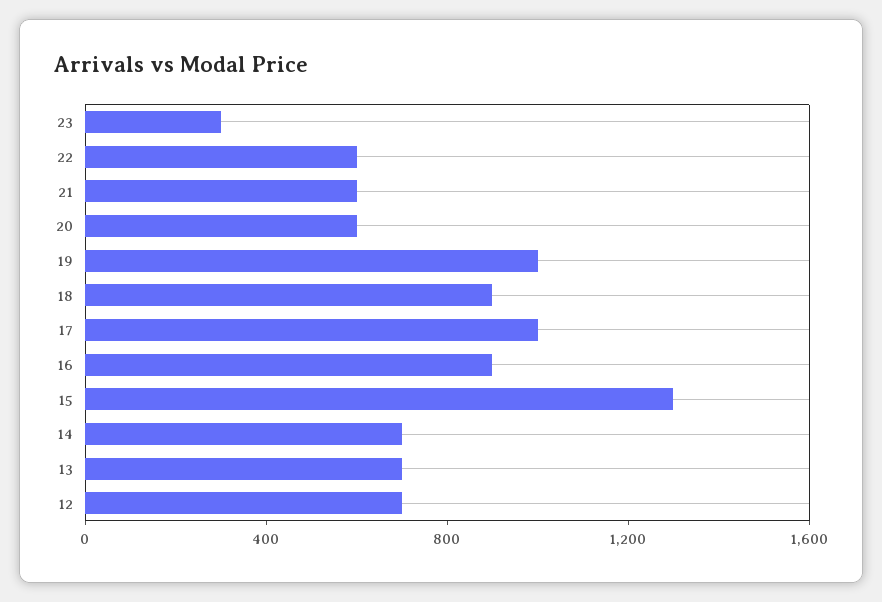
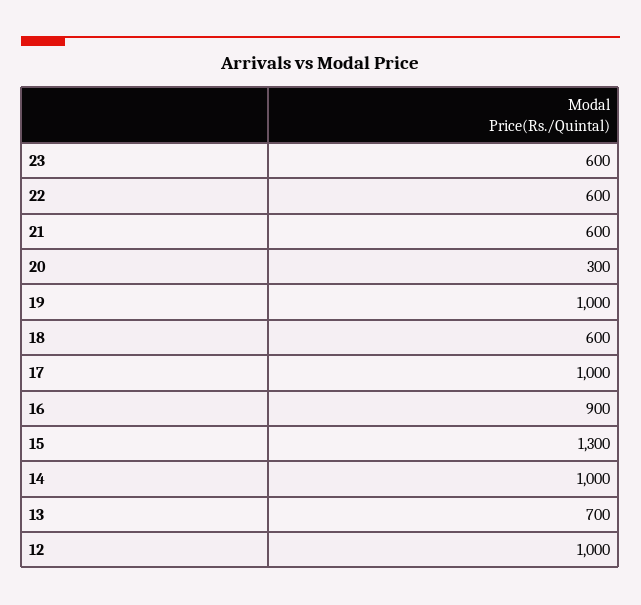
23: 300 -> 600
20: 600 -> 300
18: 900 -> 600
14: 700 -> 1000
12: 700 -> 1000

